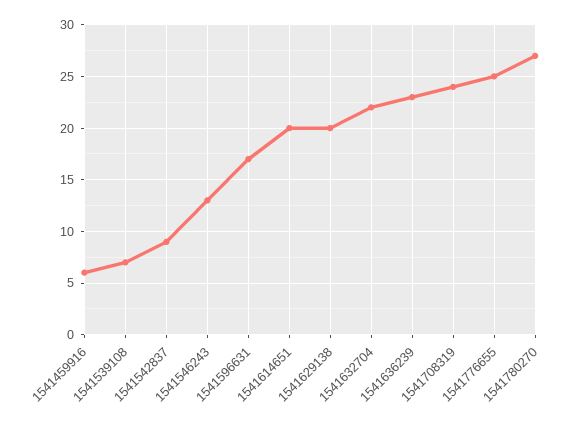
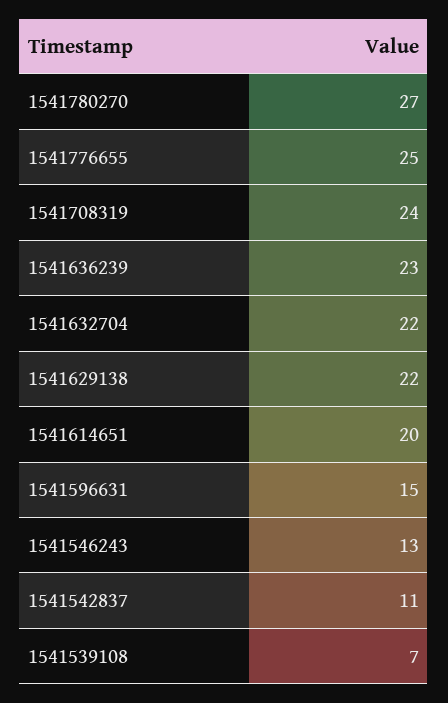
1541459916: 6 -> none
1541542837: 9 -> 11
1541596631: 17 -> 15
1541629138: 20 -> 22

